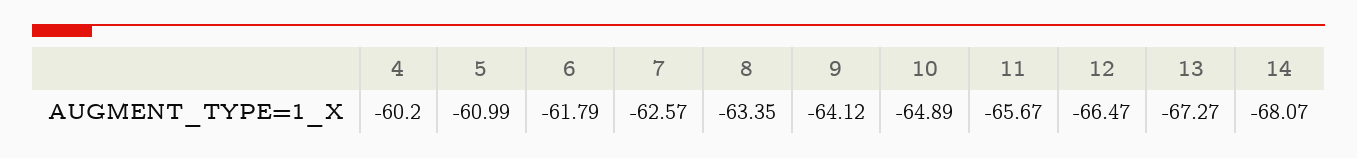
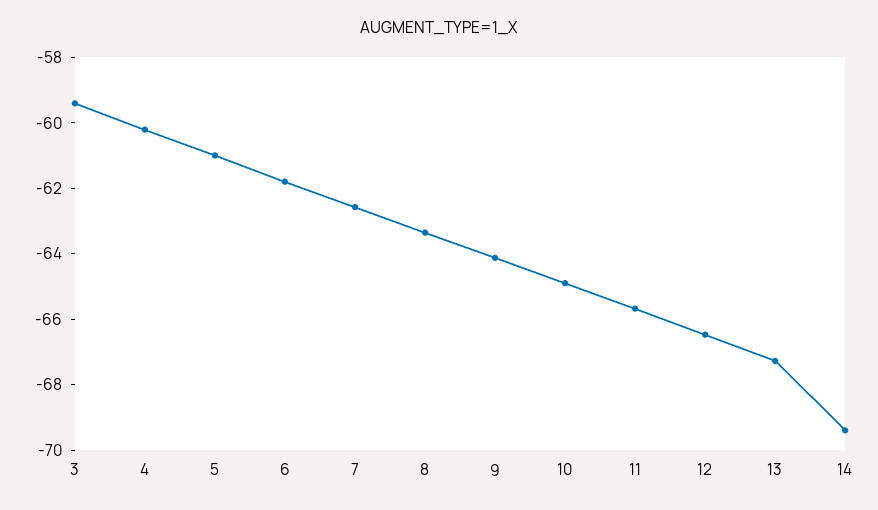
14: -68.07 -> -69.5
3: none -> -59.5

